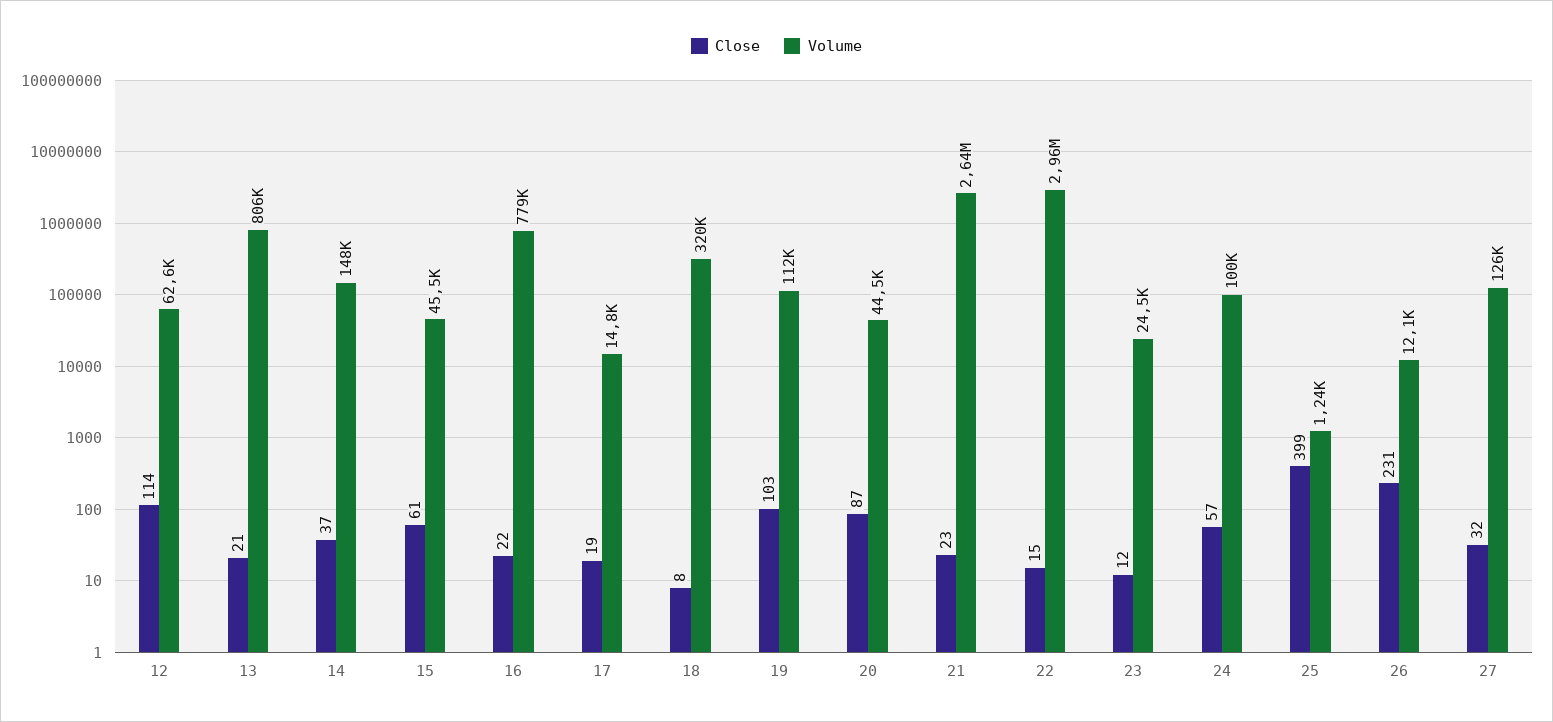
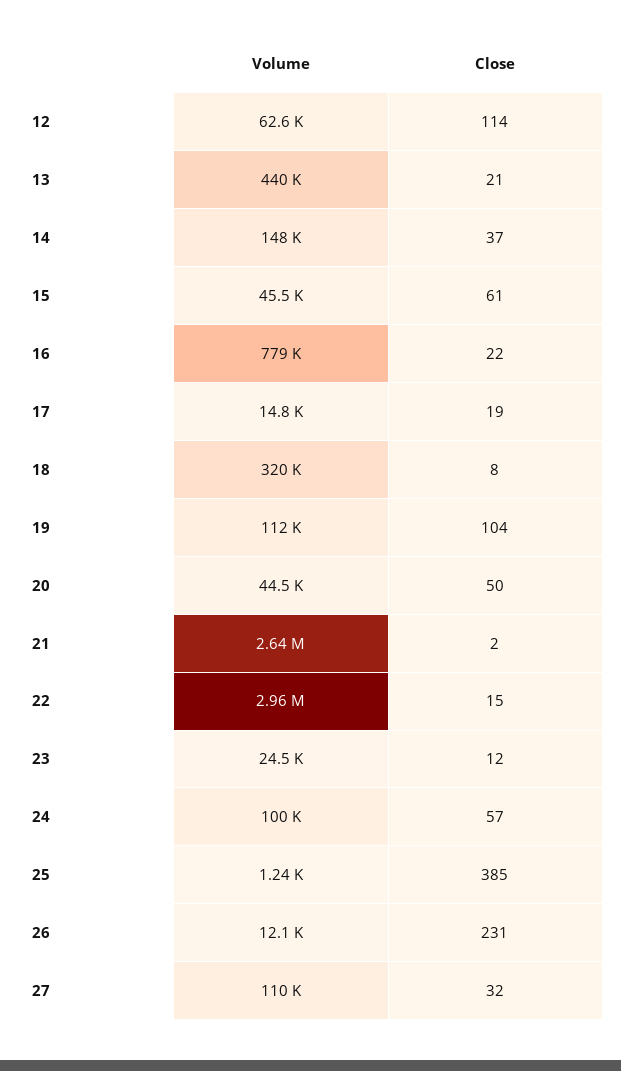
Volume, 13: 806000 -> 440000
Close, 19: 103 -> 104
Close, 20: 87 -> 50
Close, 21: 23 -> 2
Close, 25: 399 -> 385
Volume, 27: 126000 -> 110000

